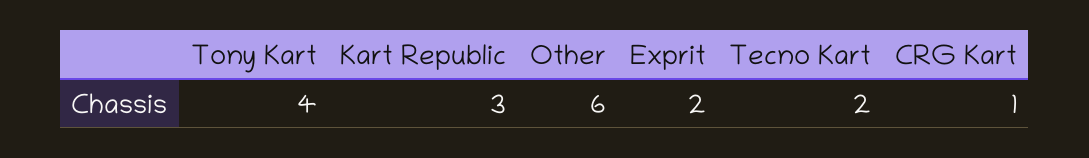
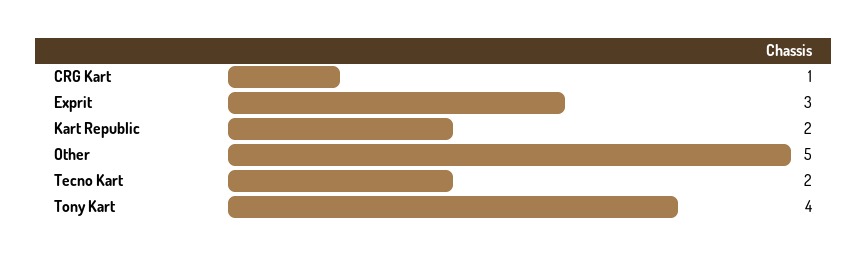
Kart Republic: 3 -> 2
Other: 6 -> 5
Exprit: 2 -> 3

